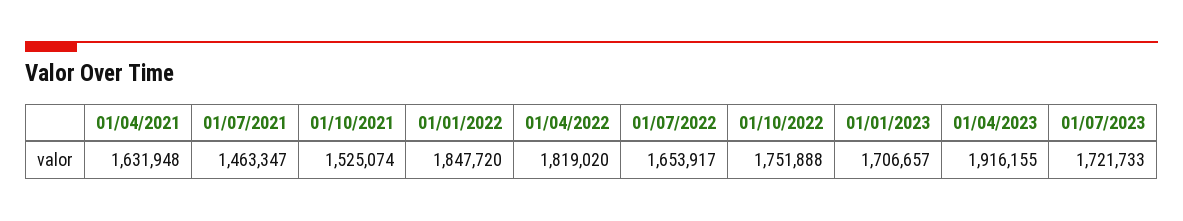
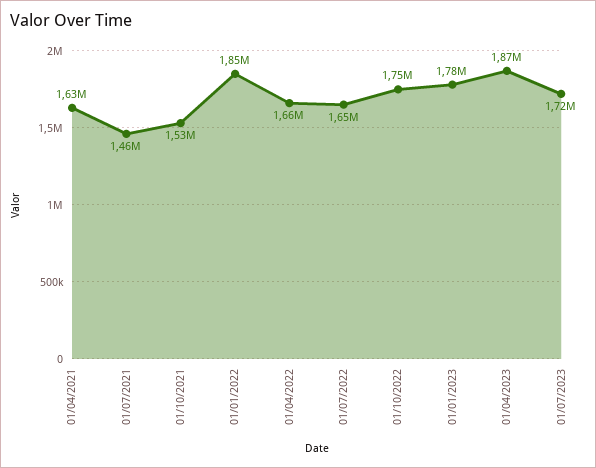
01/04/2022: 1819020 -> 1660000
01/01/2023: 1706657 -> 1780000
01/04/2023: 1916155 -> 1870000

